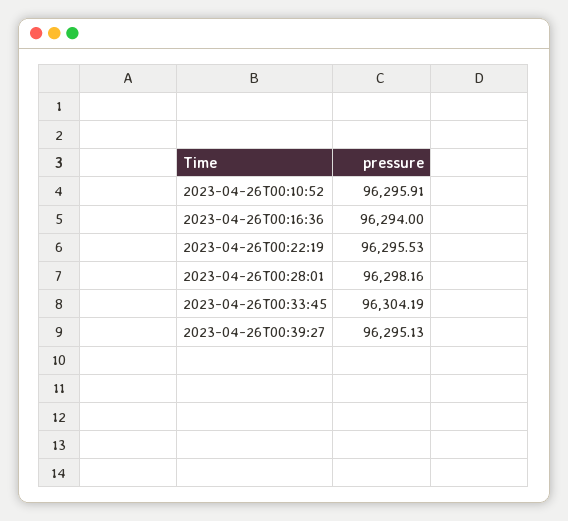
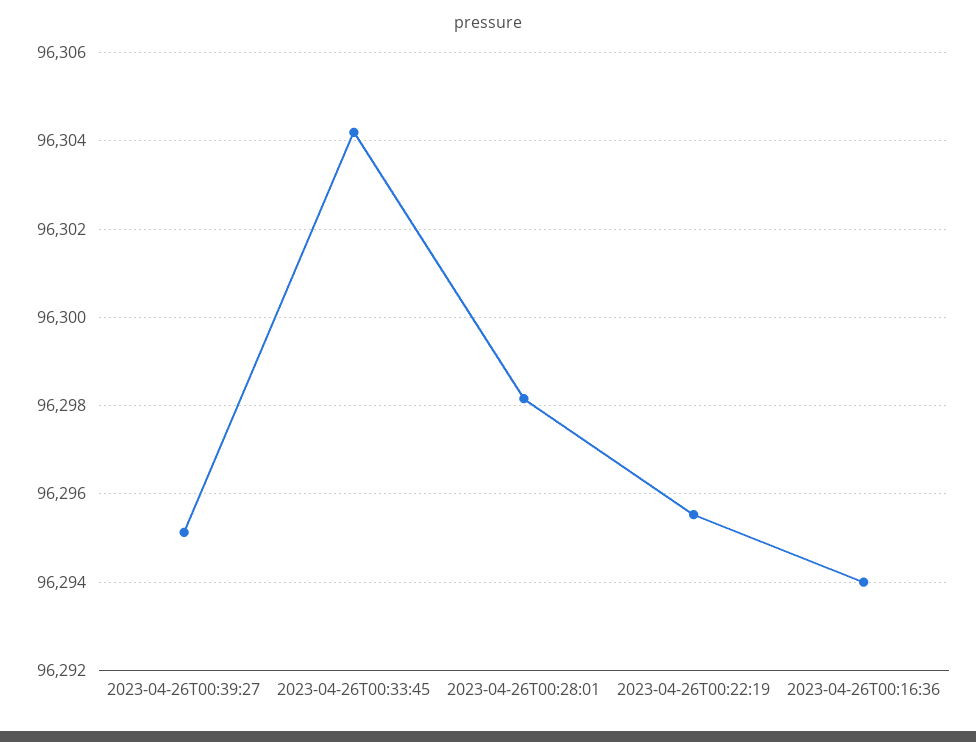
2023-04-26T00:10:52: 96295.91 -> none

